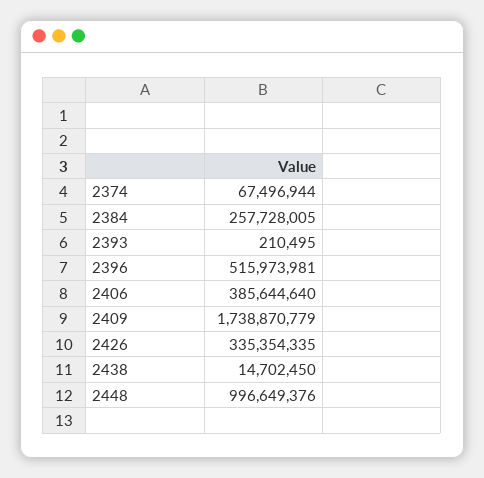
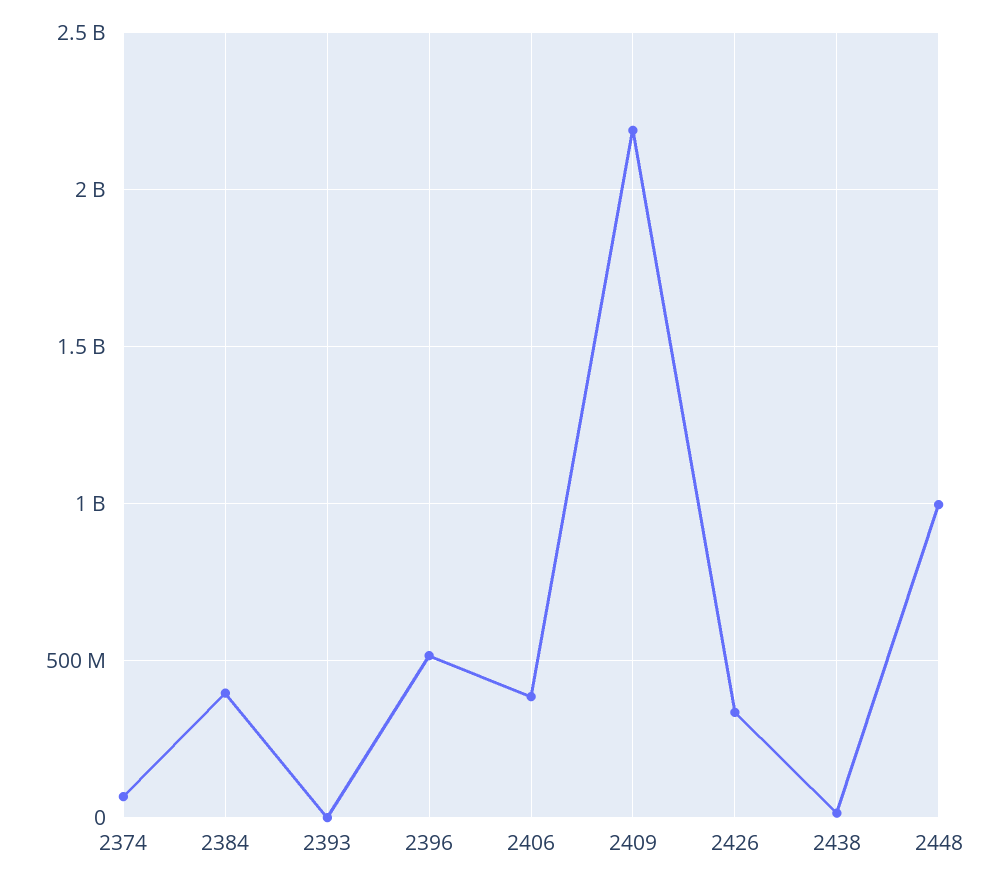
2384: 257728005 -> 400000000
2409: 1738870779 -> 2200000000

